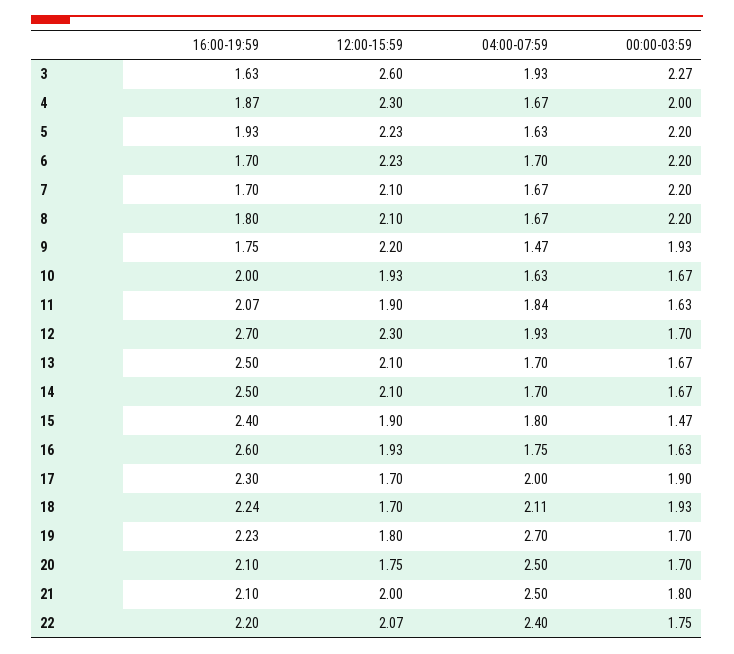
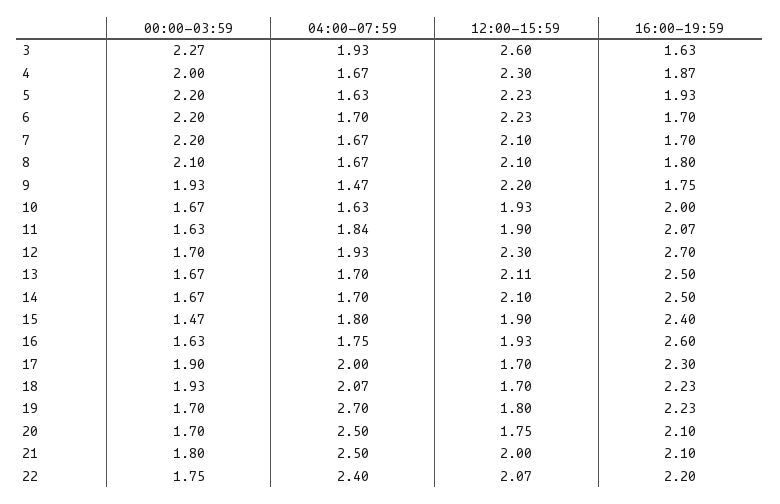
00:00-03:59, 8: 2.2 -> 2.1
12:00-15:59, 13: 2.1 -> 2.11
16:00-19:59, 18: 2.24 -> 2.23
04:00-07:59, 18: 2.11 -> 2.07

